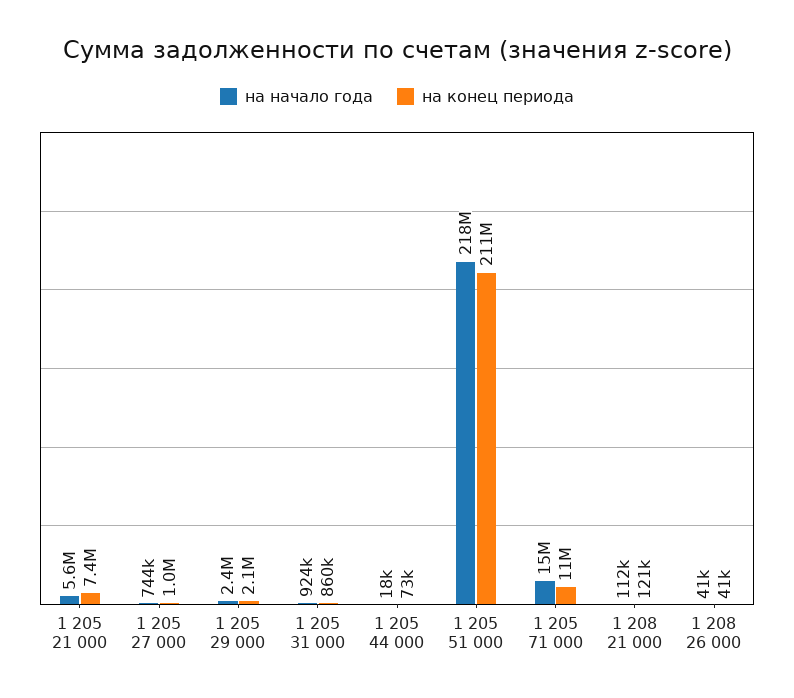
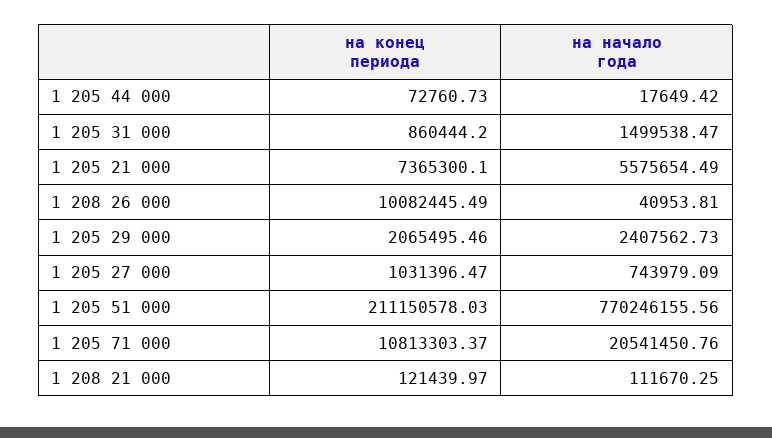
на начало года, 1 205 31 000: 924000 -> 1499538.47
на начало года, 1 205 51 000: 218000000 -> 770246155.56
на начало года, 1 205 71 000: 15000000 -> 20541450.76
на конец периода, 1 208 26 000: 41000 -> 10082445.49

